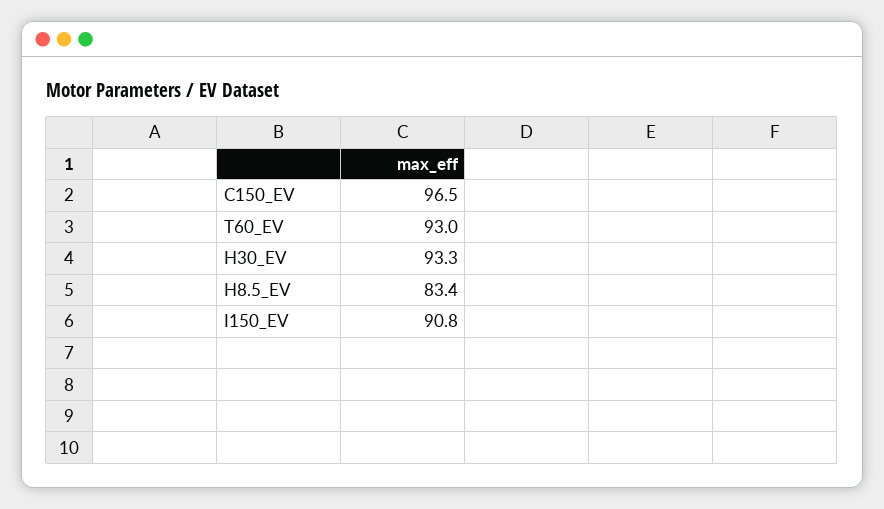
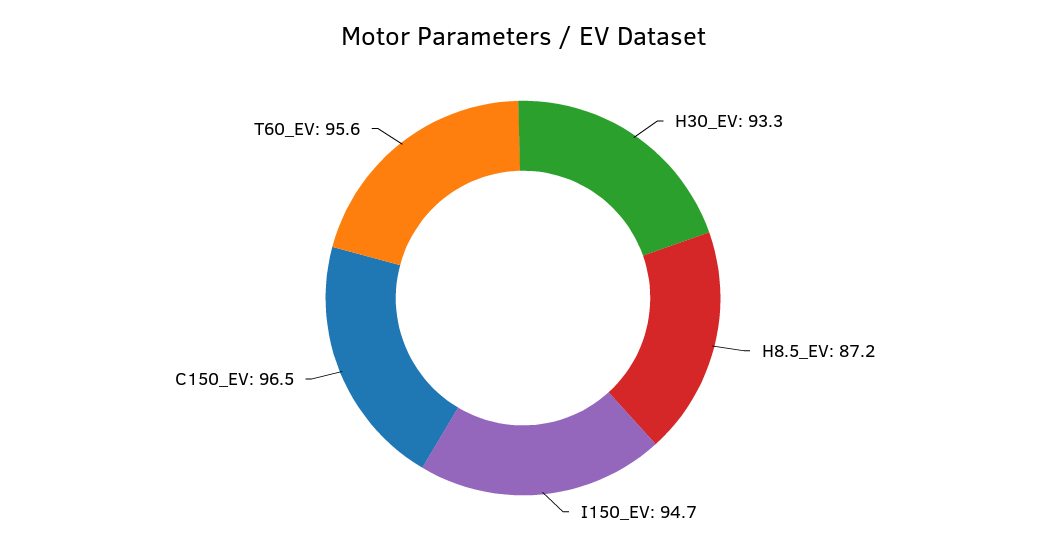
T60_EV: 93 -> 95.6
H8.5_EV: 83.4 -> 87.2
I150_EV: 90.8 -> 94.7

